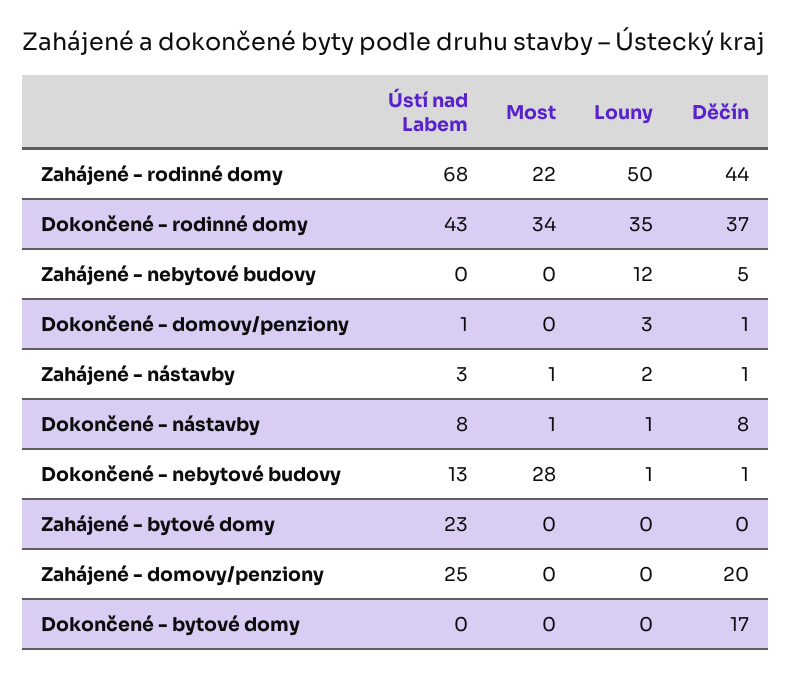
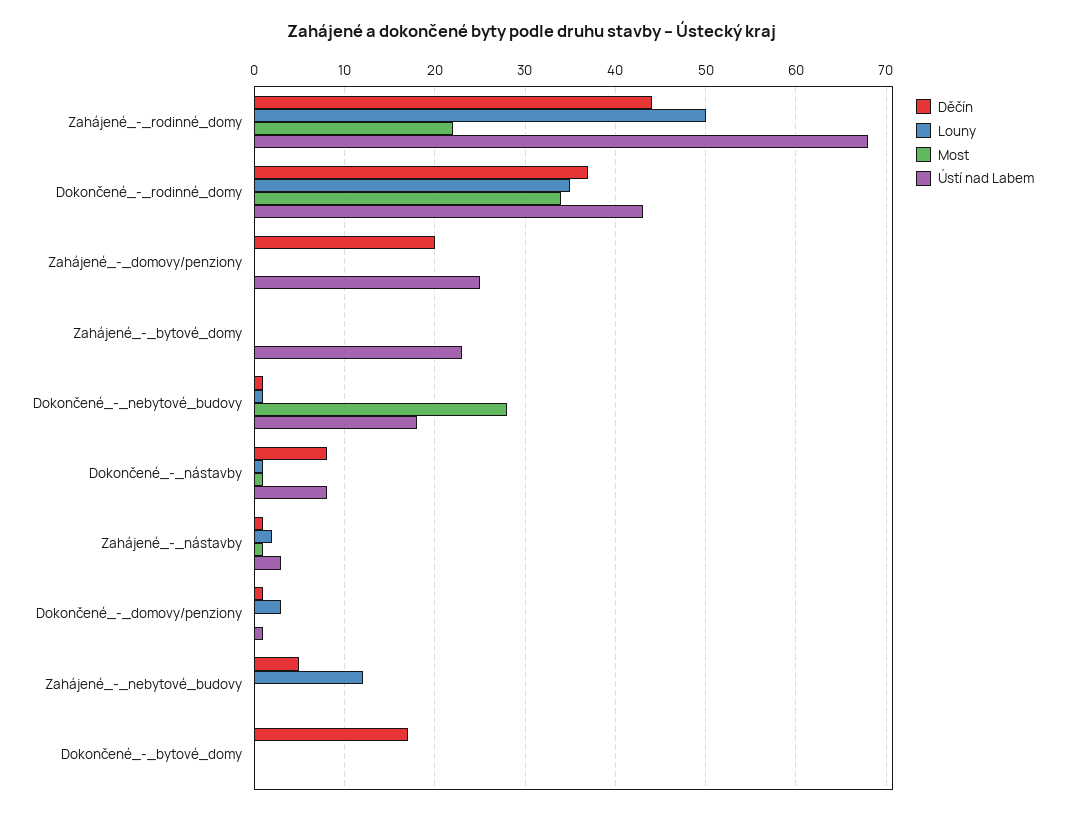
Ústí nad Labem, Dokončené - nebytové budovy: 13 -> 18

